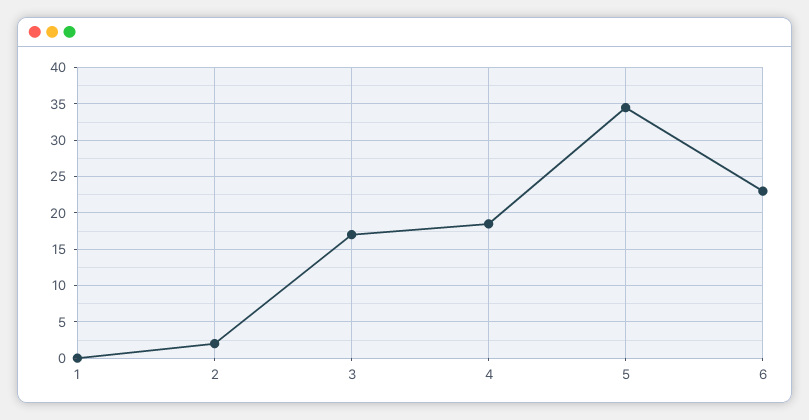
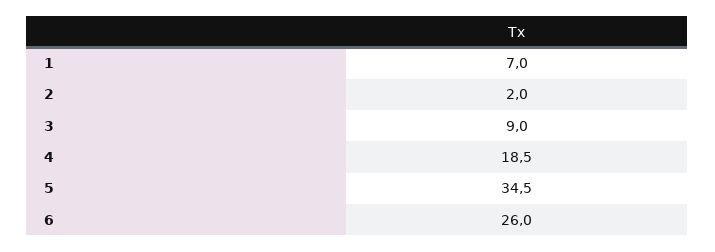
1: 0 -> 7
3: 17 -> 9
6: 23 -> 26

